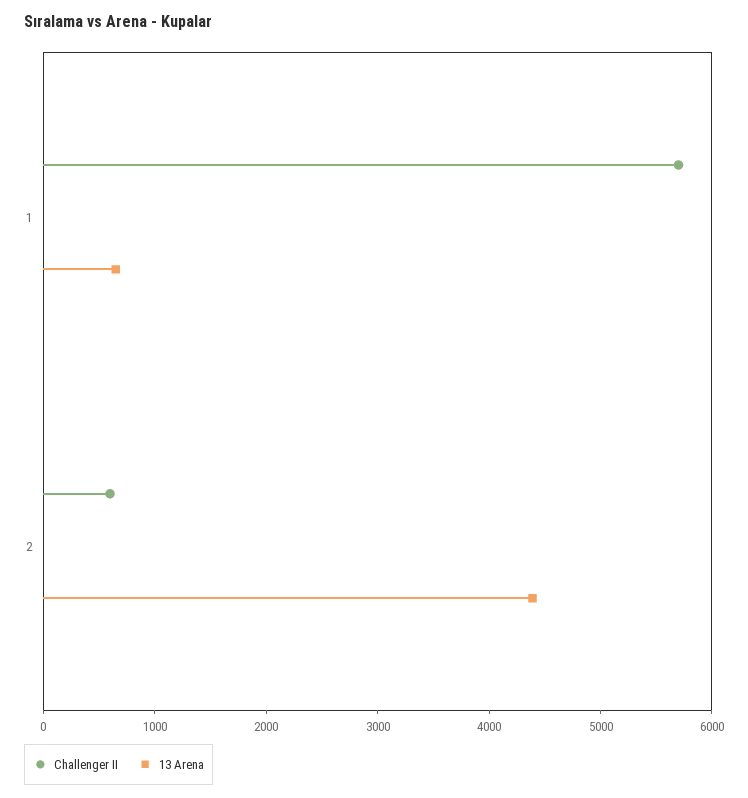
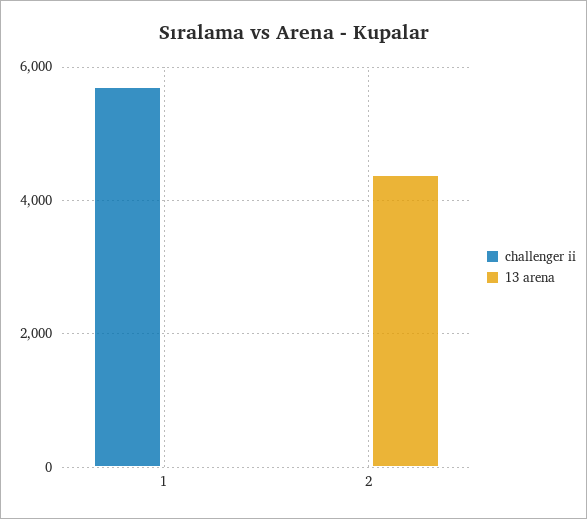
13 Arena, 1: 600 -> 0
Challenger II, 2: 600 -> 0

